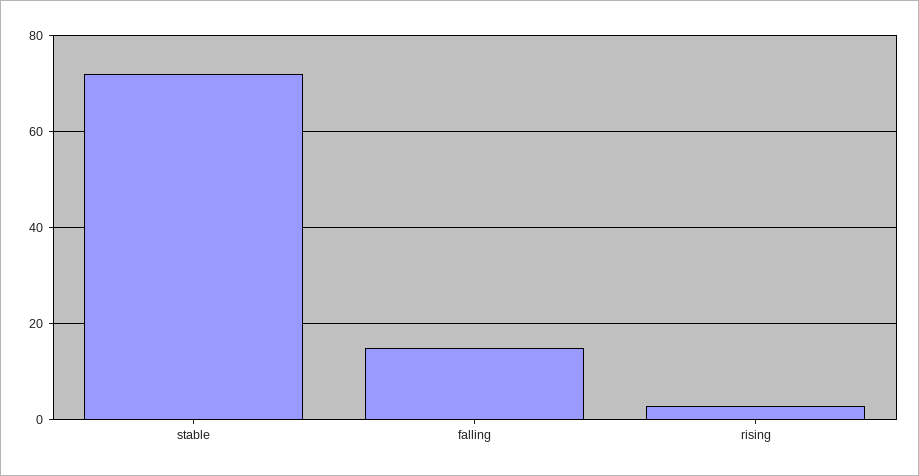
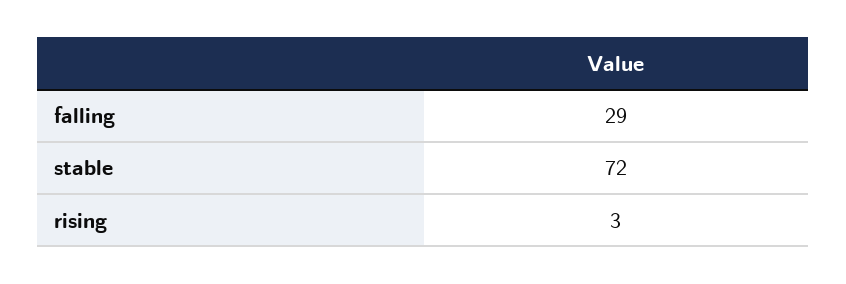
falling: 15 -> 29

